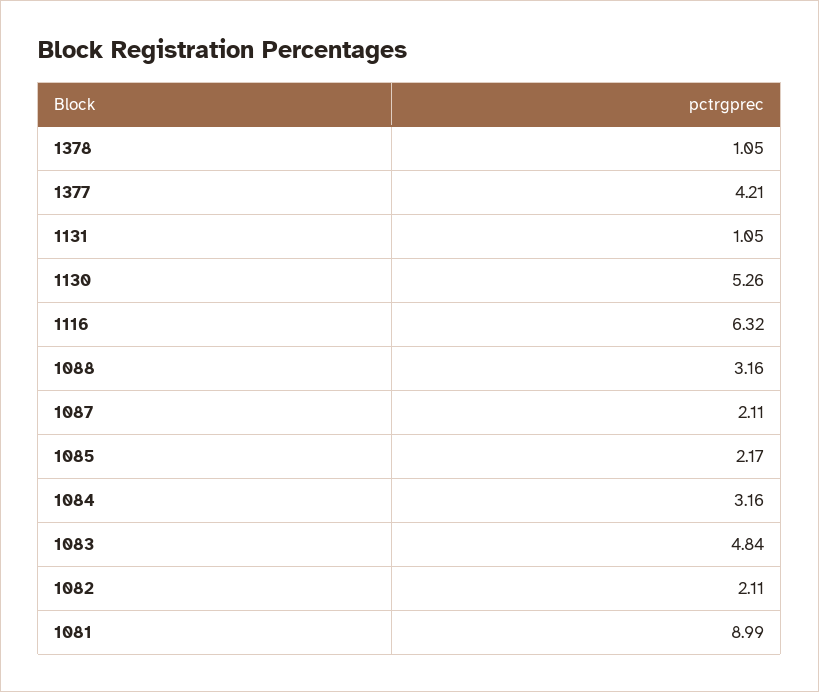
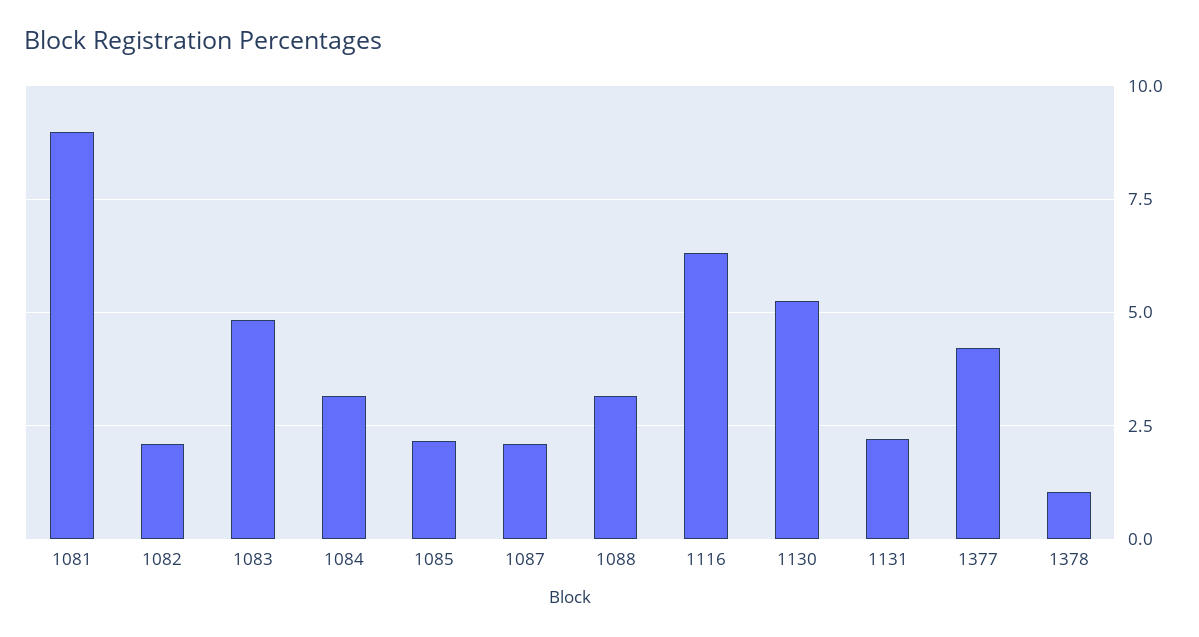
1131: 1.05 -> 2.25

